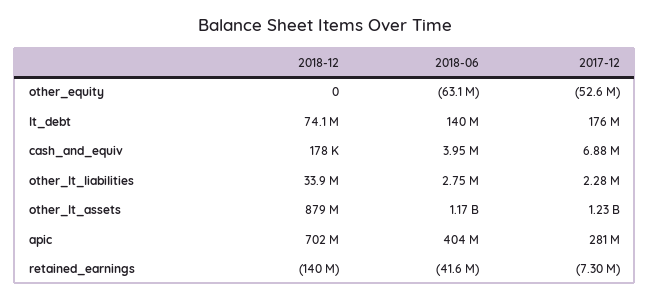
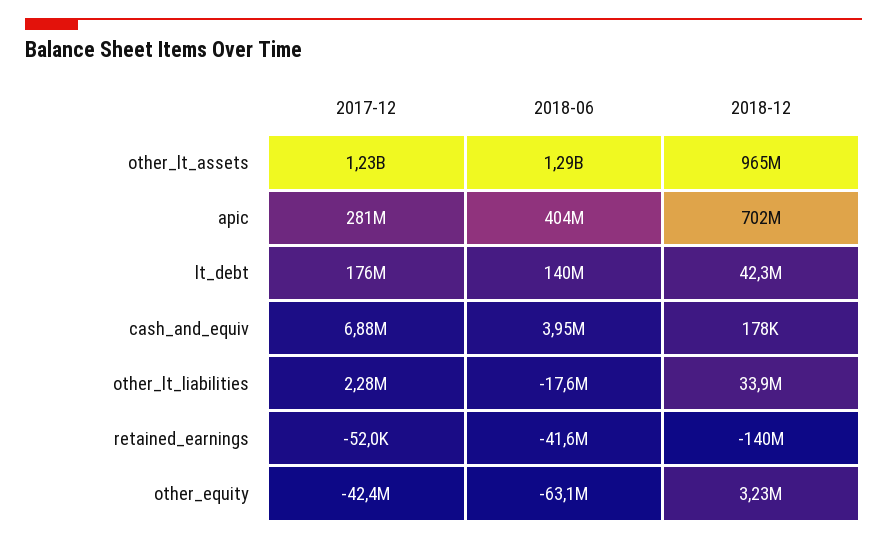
2018-12, other_equity: 0 -> 3230000
2017-12, other_equity: -52600000 -> -42400000
2018-12, lt_debt: 74100000 -> 42300000
2018-06, other_lt_liabilities: 2750000 -> -17600000
2018-12, other_lt_assets: 879000000 -> 965000000
2018-06, other_lt_assets: 1170000000 -> 1290000000
2017-12, retained_earnings: -7300000 -> -52000

